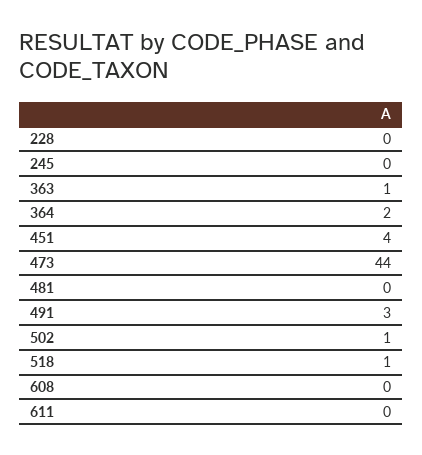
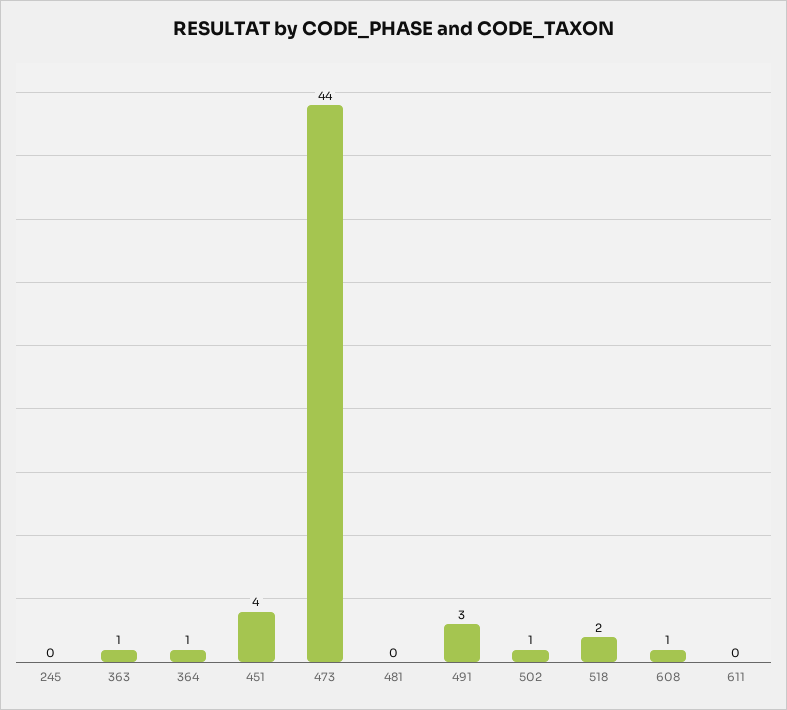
228: 0 -> none
364: 2 -> 1
518: 1 -> 2
608: 0 -> 1

